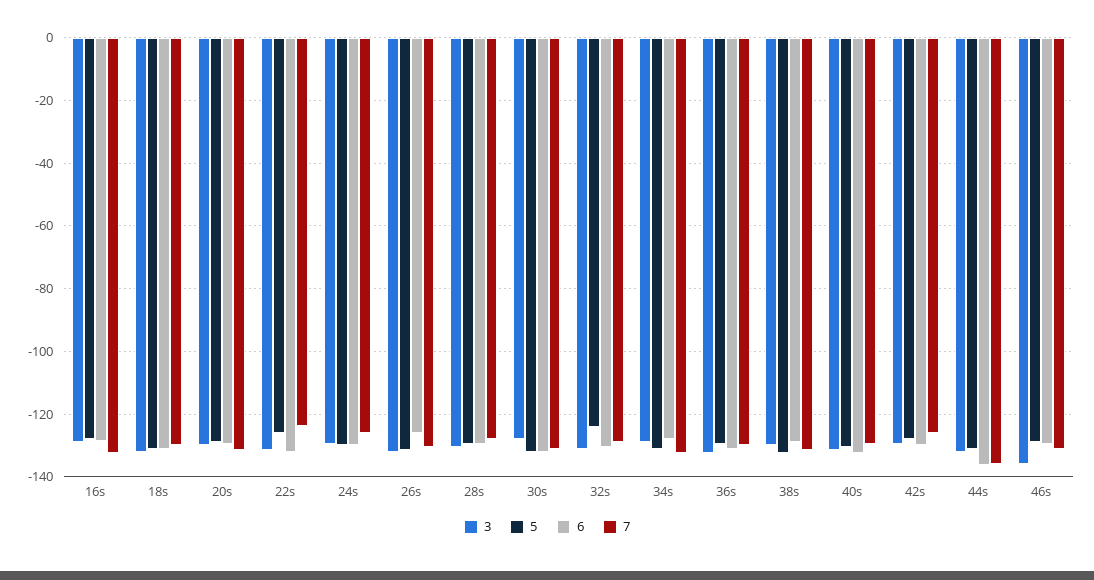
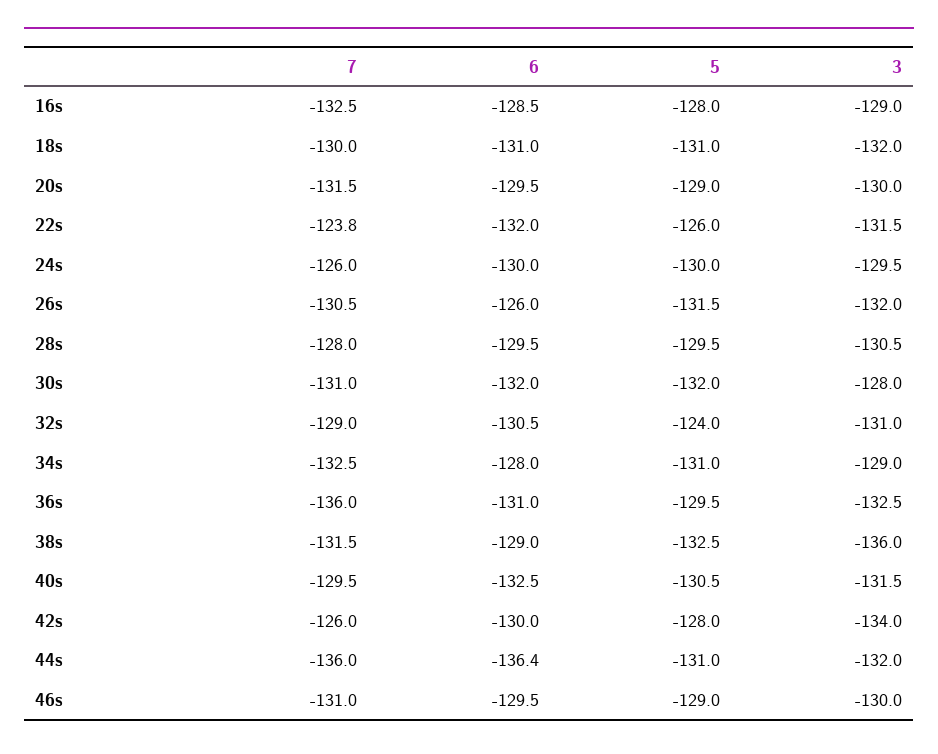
7, 36s: -130 -> -136
3, 38s: -130 -> -136
3, 42s: -130 -> -134
3, 46s: -136 -> -130

